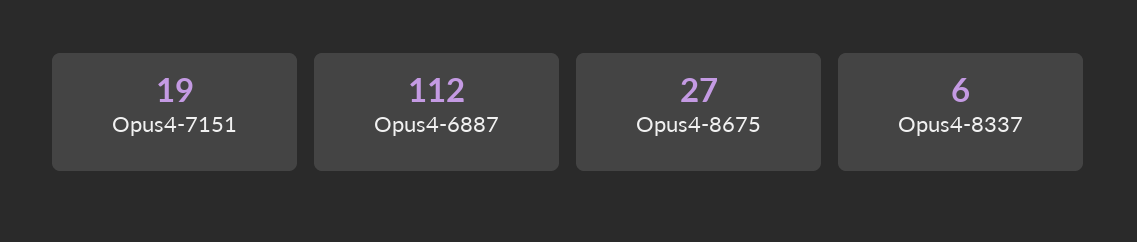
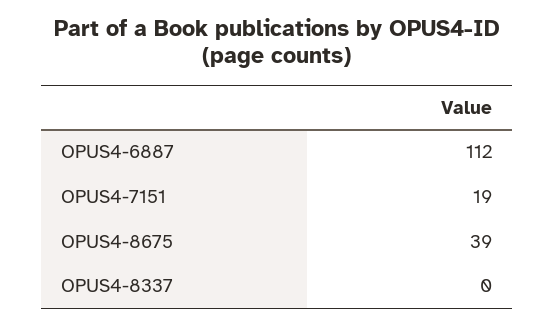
Opus4-8675: 27 -> 39
Opus4-8337: 6 -> 0

